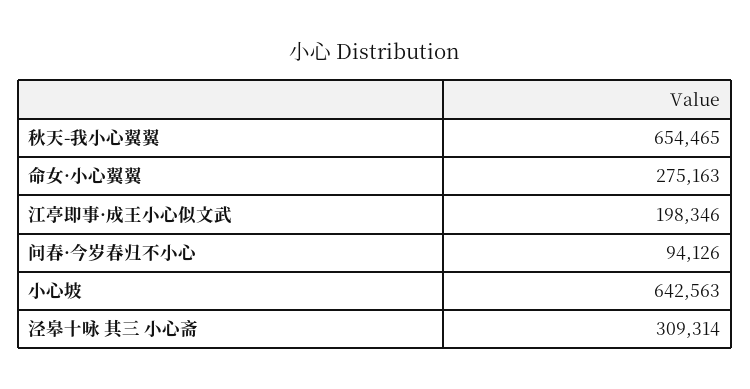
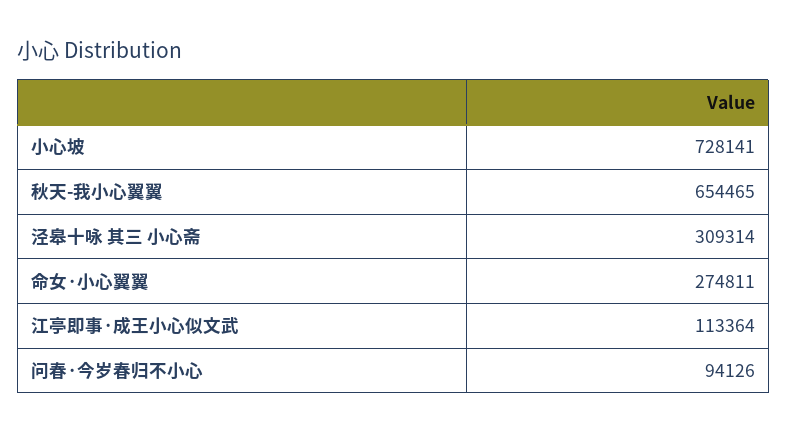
命女·小心翼翼: 275163 -> 274811
江亭即事·成王小心似文武: 198346 -> 113364
小心坡: 642563 -> 728141

